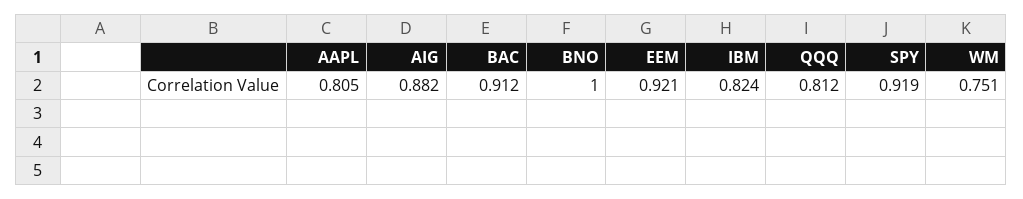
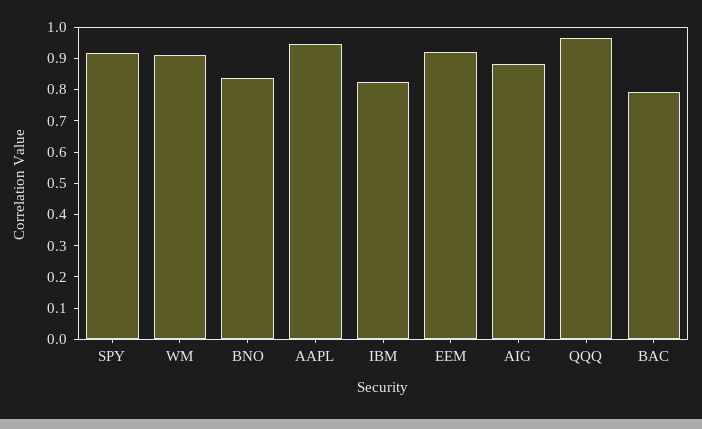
AAPL: 0.805 -> 0.95
BAC: 0.912 -> 0.8
BNO: 1 -> 0.85
QQQ: 0.812 -> 0.95
WM: 0.751 -> 0.9

